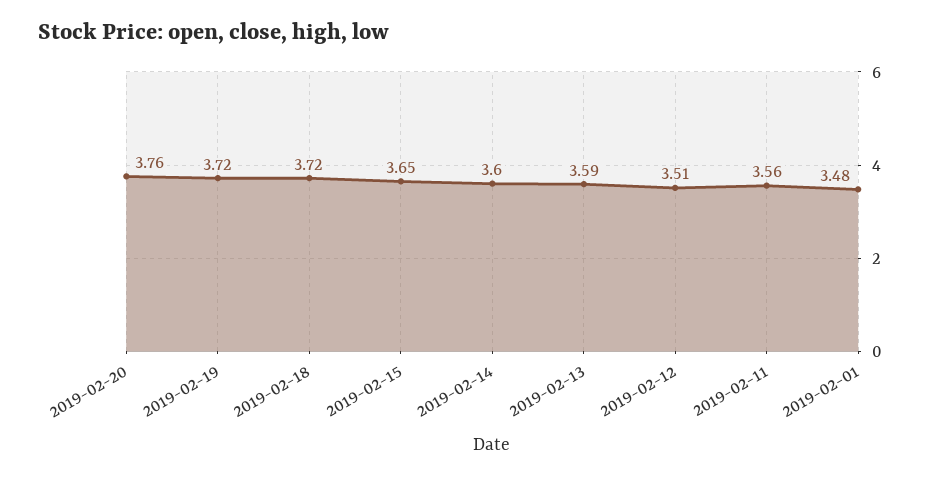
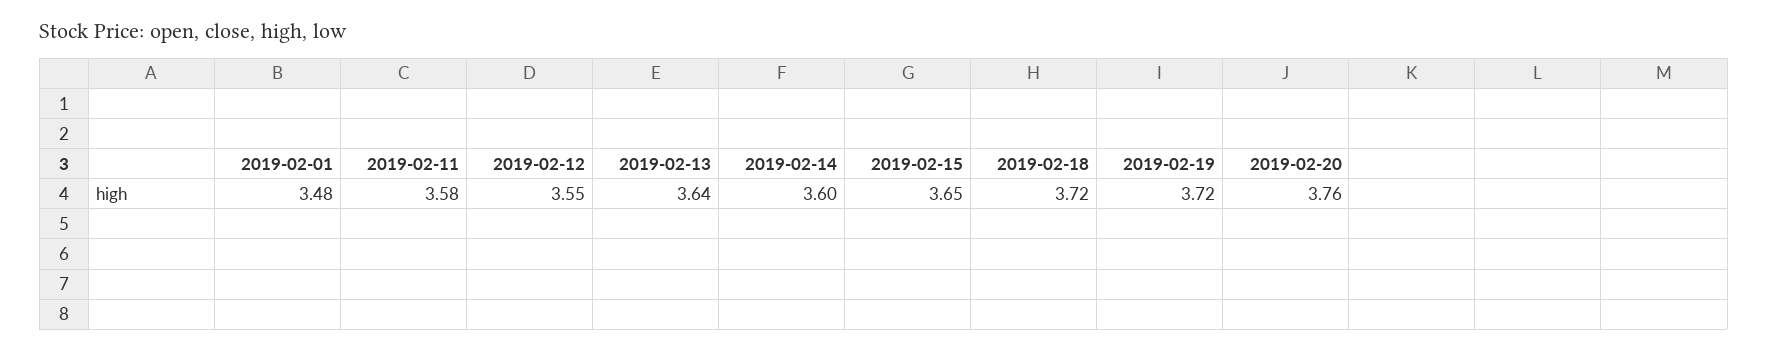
2019-02-13: 3.59 -> 3.64
2019-02-12: 3.51 -> 3.55
2019-02-11: 3.56 -> 3.58

